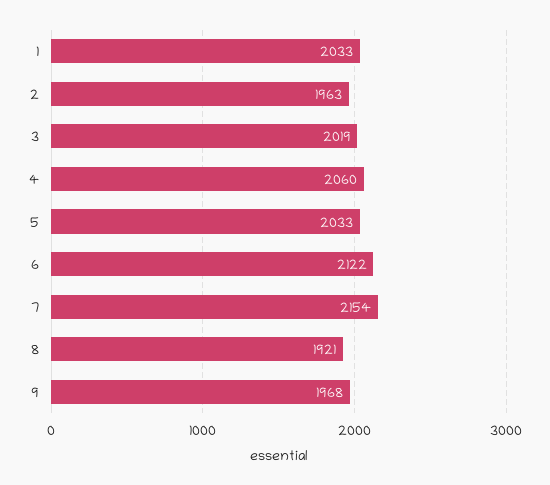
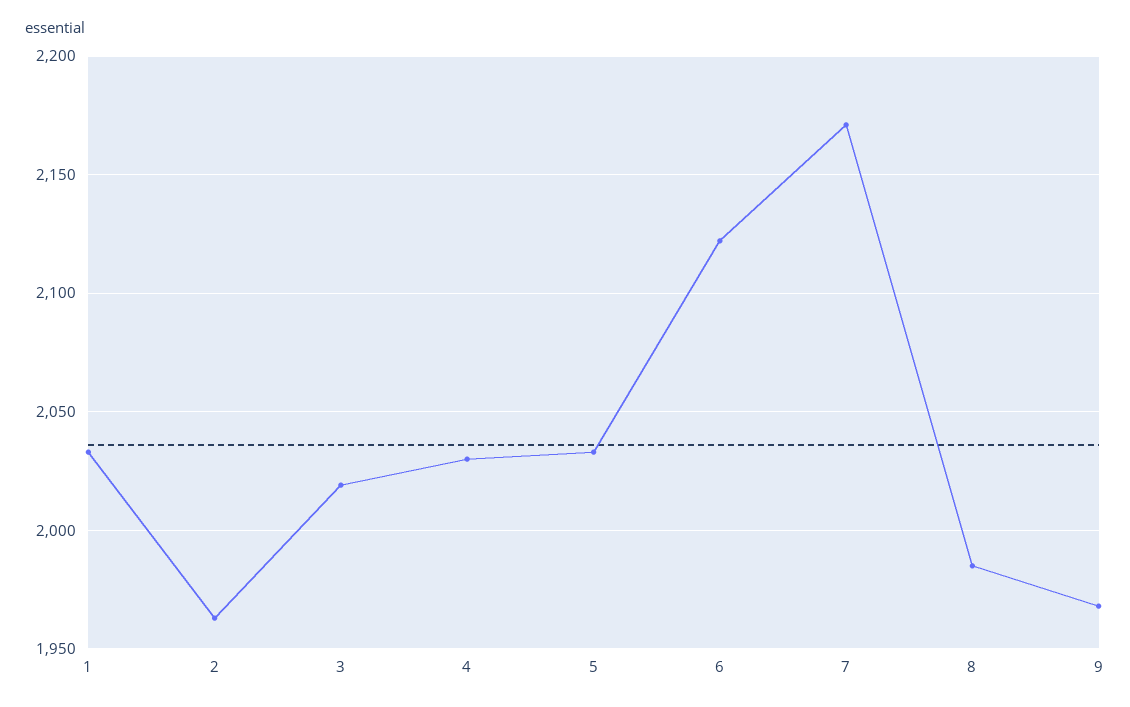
4: 2060 -> 2030
7: 2154 -> 2170
8: 1921 -> 1985

